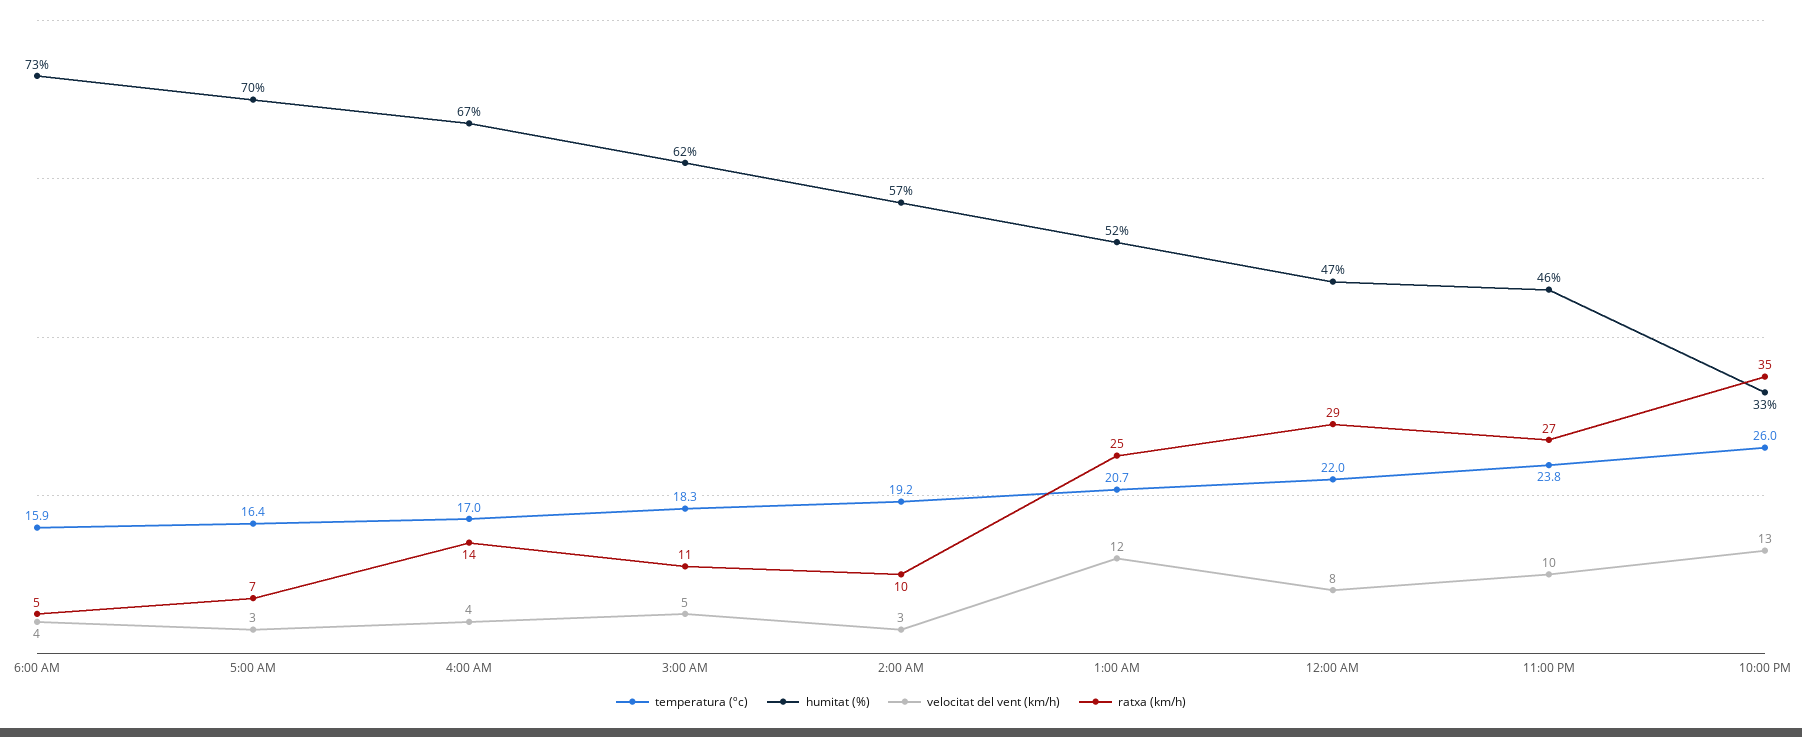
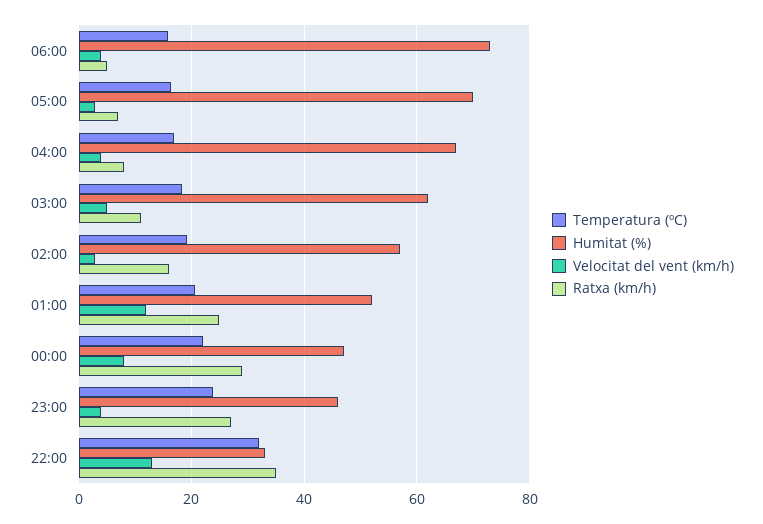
ratxa (km/h), 4:00 AM: 14 -> 8
ratxa (km/h), 2:00 AM: 10 -> 16
velocitat del vent (km/h), 11:00 PM: 10 -> 4
temperatura (ºc), 10:00 PM: 26 -> 32

